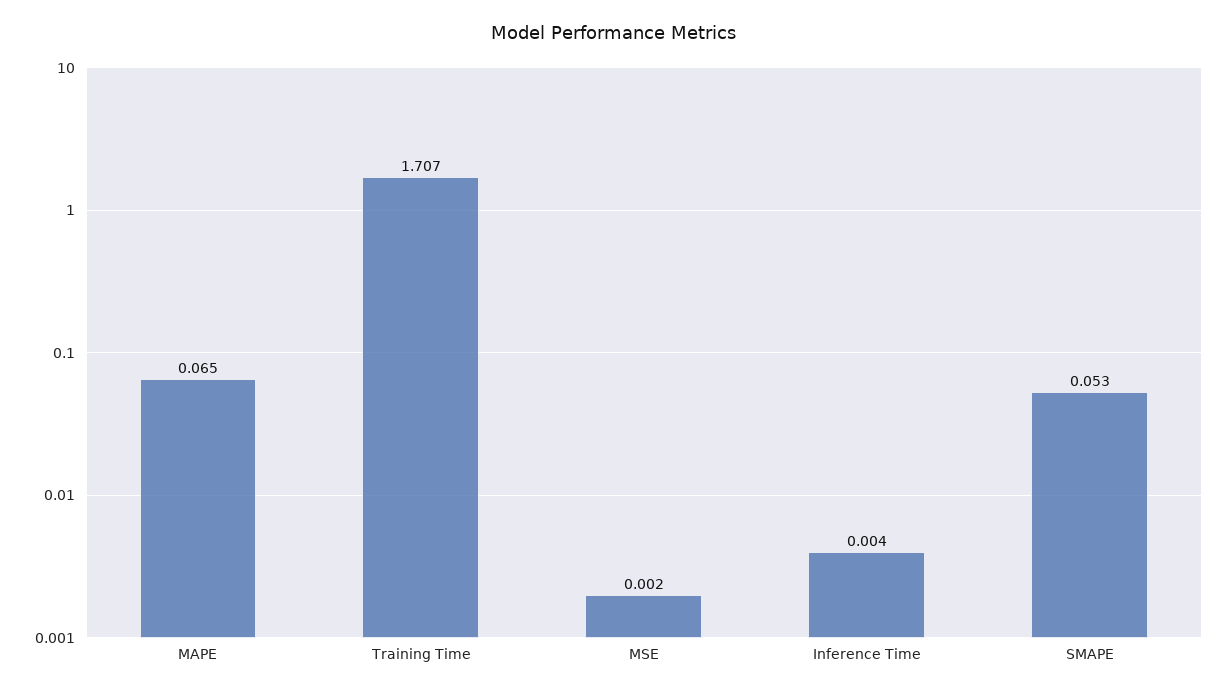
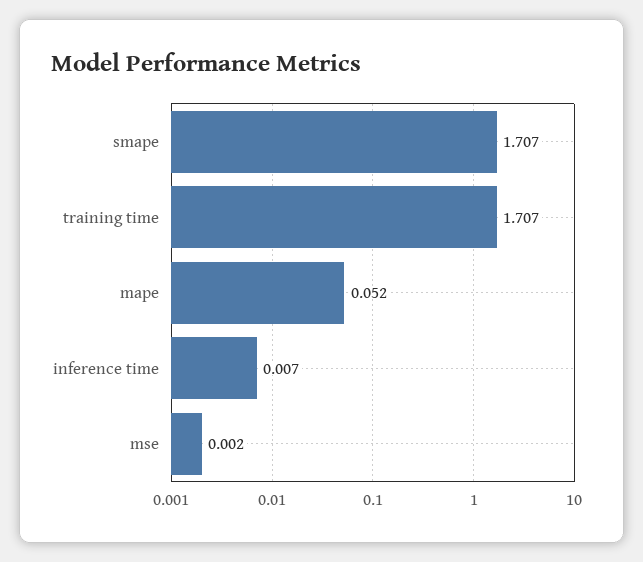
MAPE: 0.065 -> 0.052
Inference Time: 0.004 -> 0.007
SMAPE: 0.053 -> 1.707

